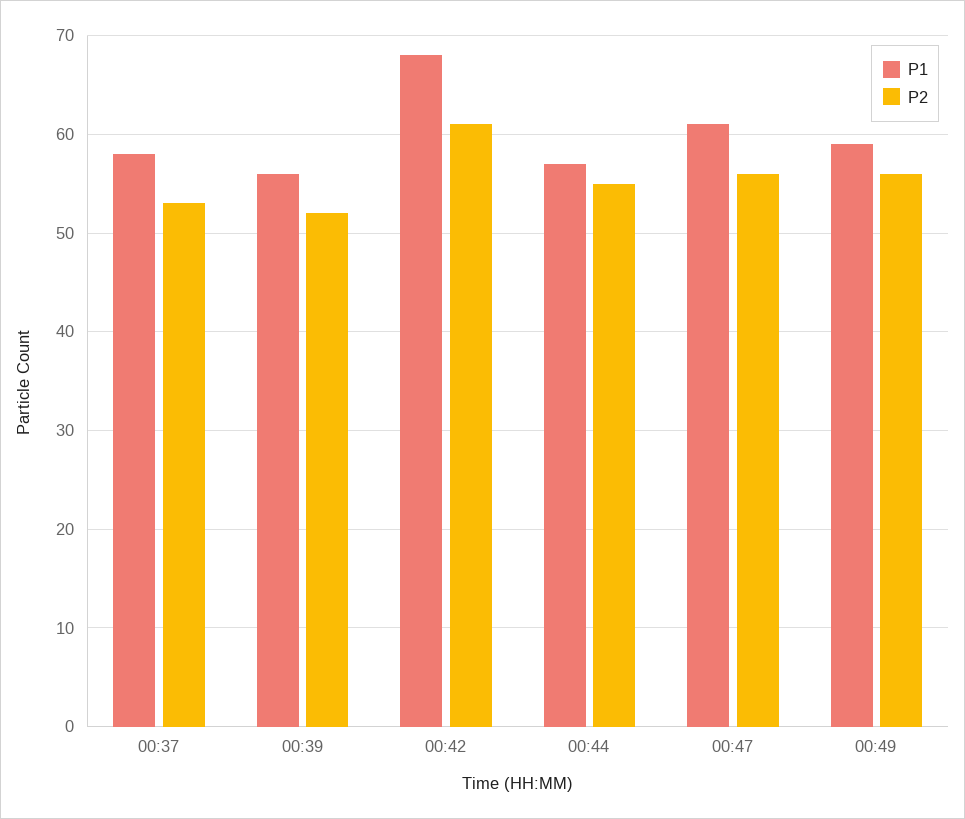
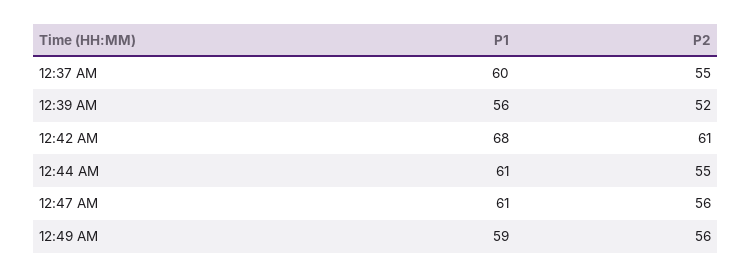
P1, 00:37: 58 -> 60
P2, 00:37: 53 -> 55
P1, 00:44: 57 -> 61

